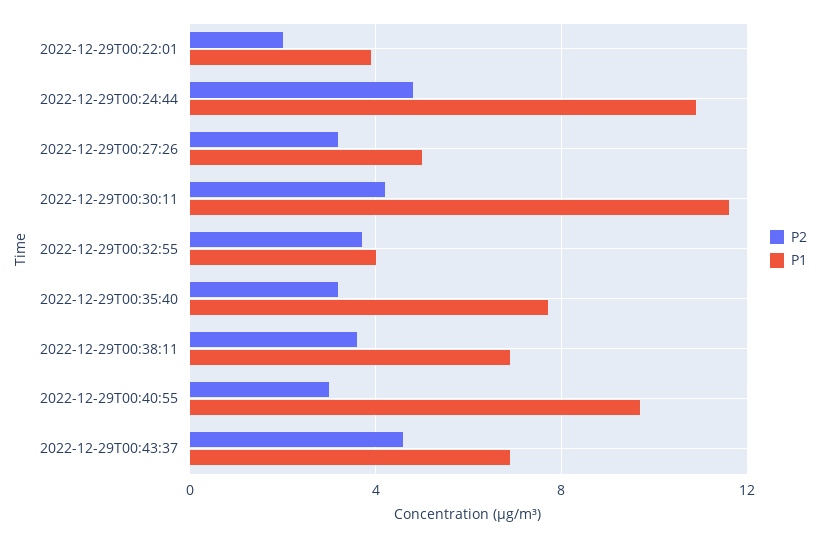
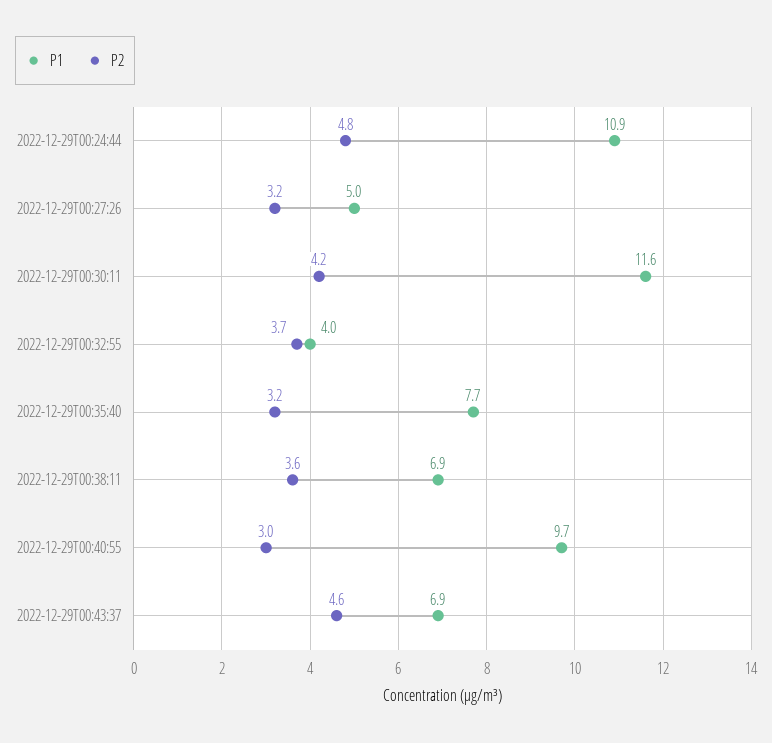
P2, 2022-12-29T00:22:01: 2 -> none
P1, 2022-12-29T00:22:01: 4 -> none

